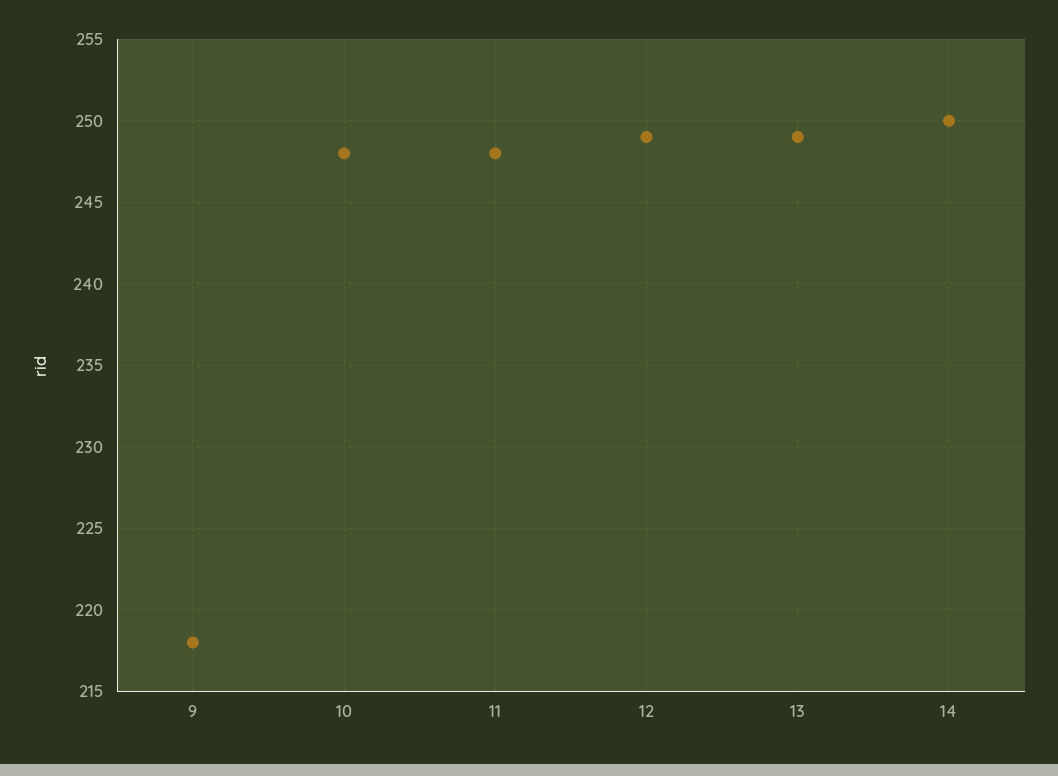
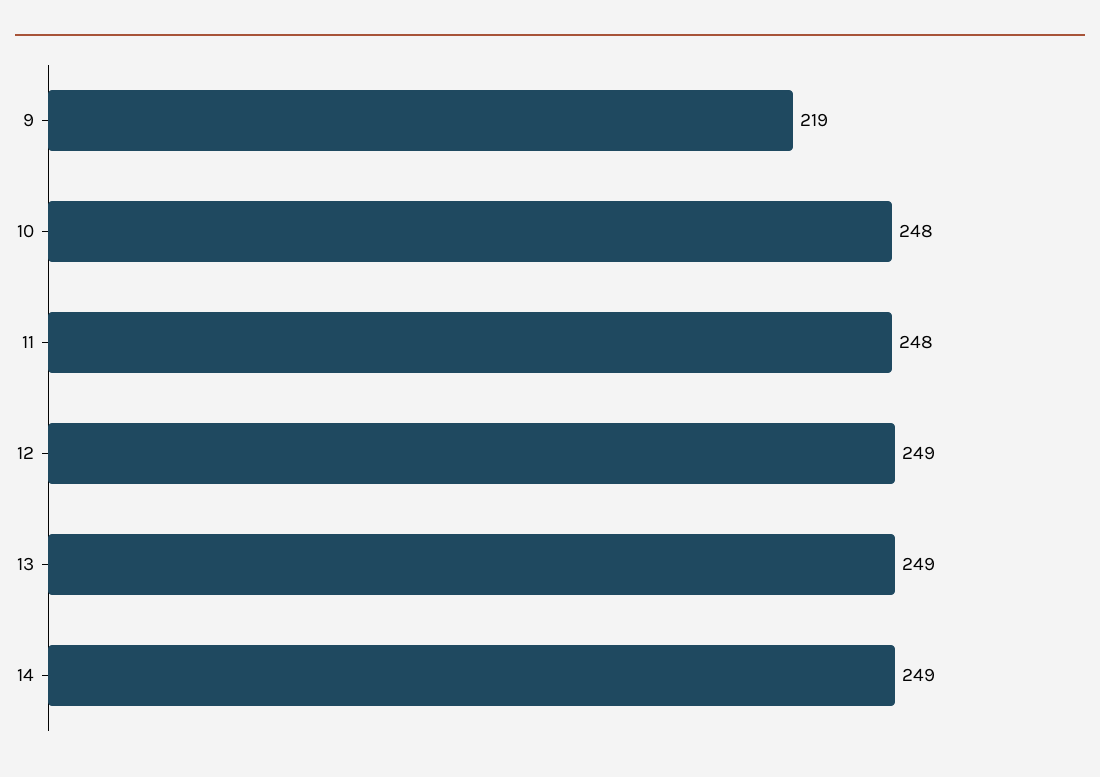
9: 218 -> 219
14: 250 -> 249

